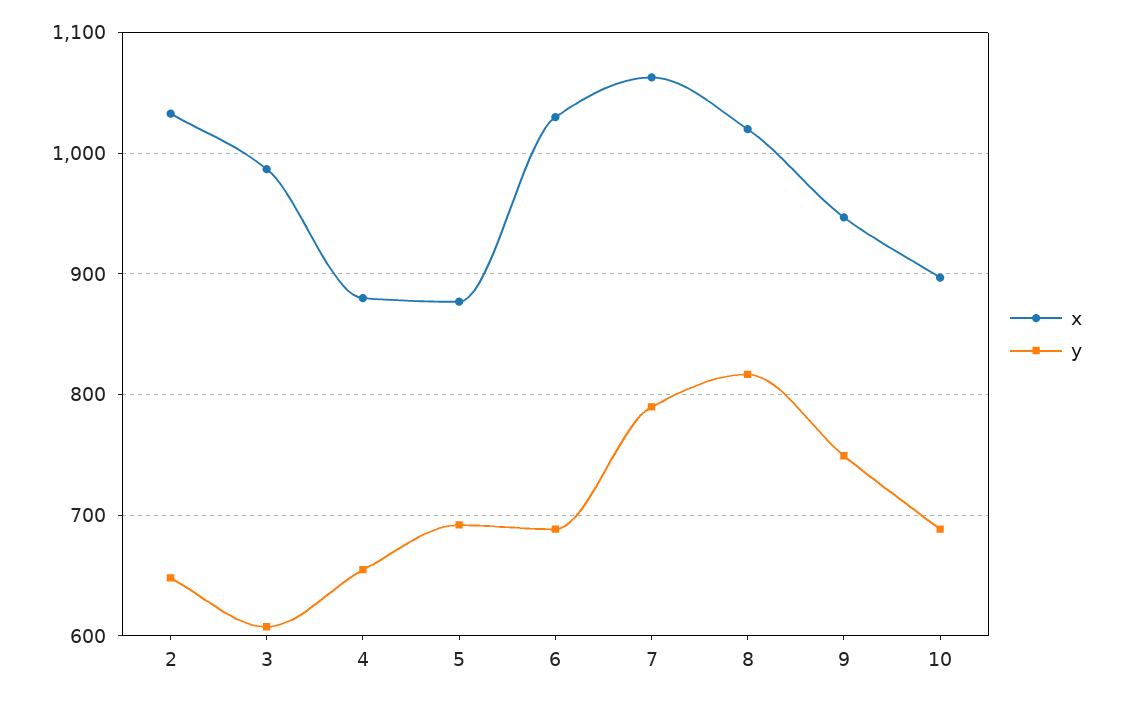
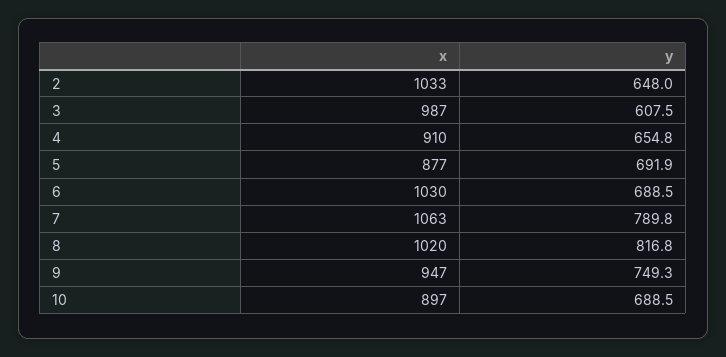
x, 4: 880 -> 910

